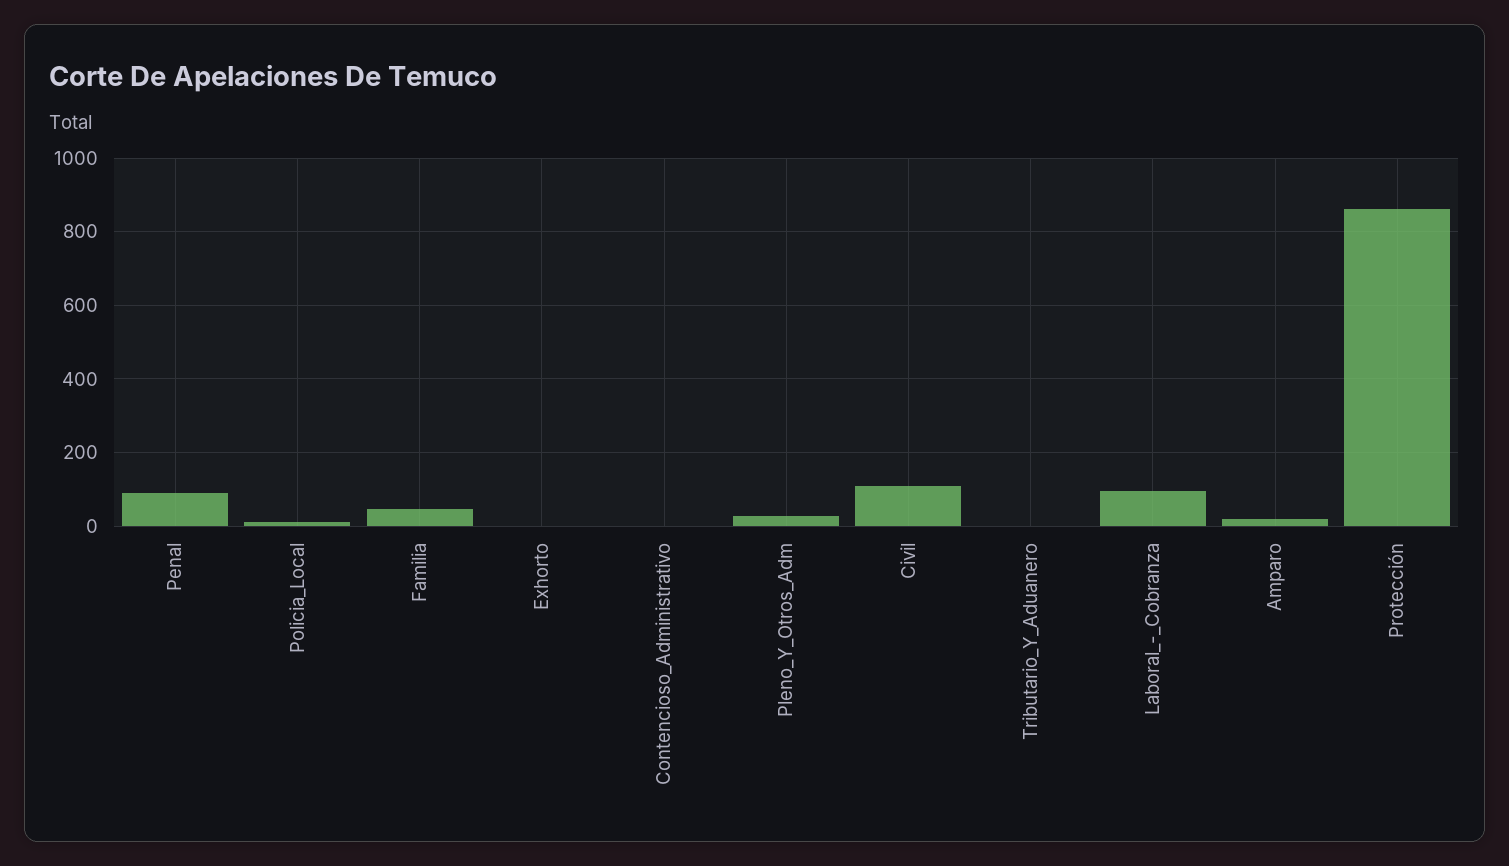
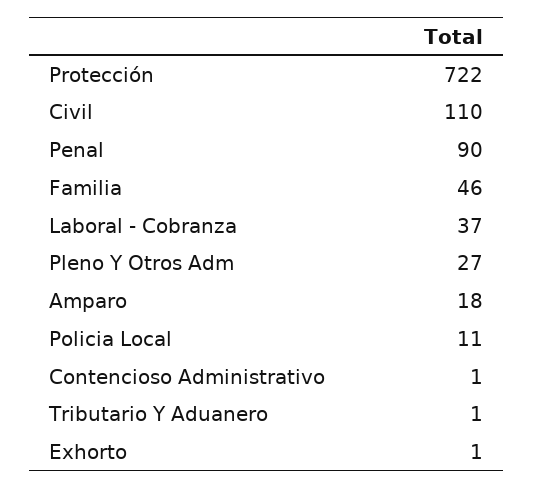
Laboral_-_Cobranza: 100 -> 37
Protección: 860 -> 722

